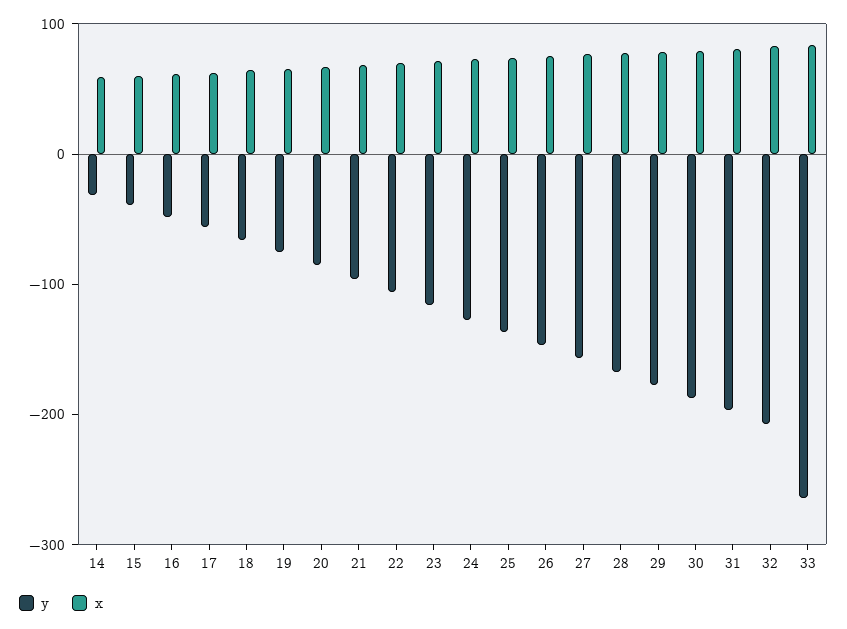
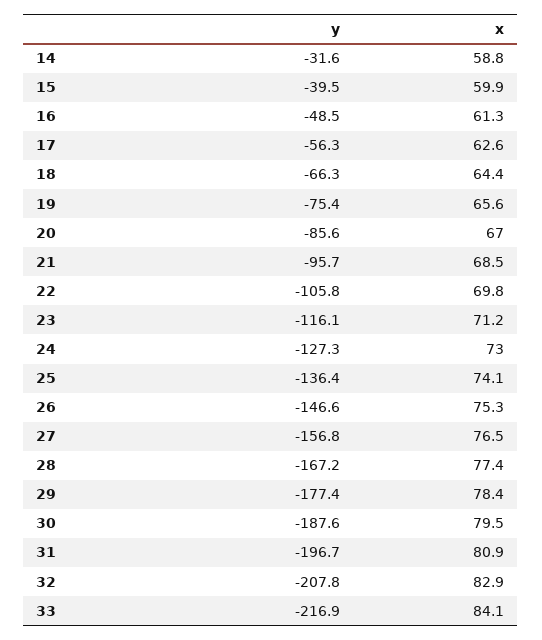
y, 33: -260 -> -216.9

